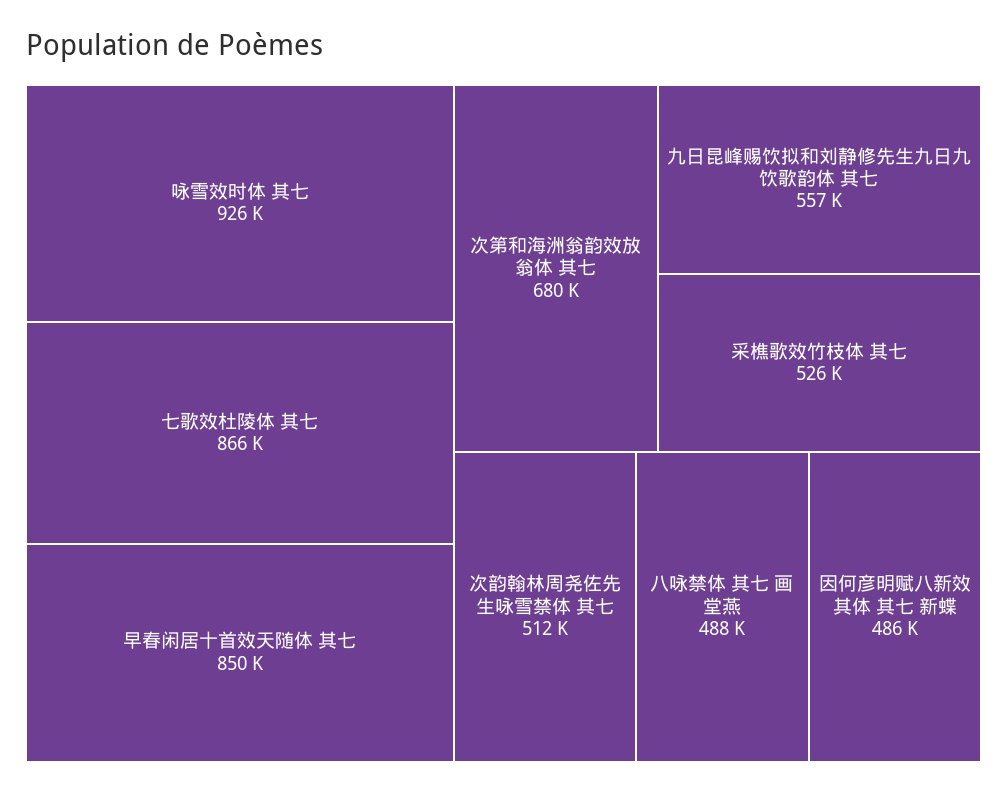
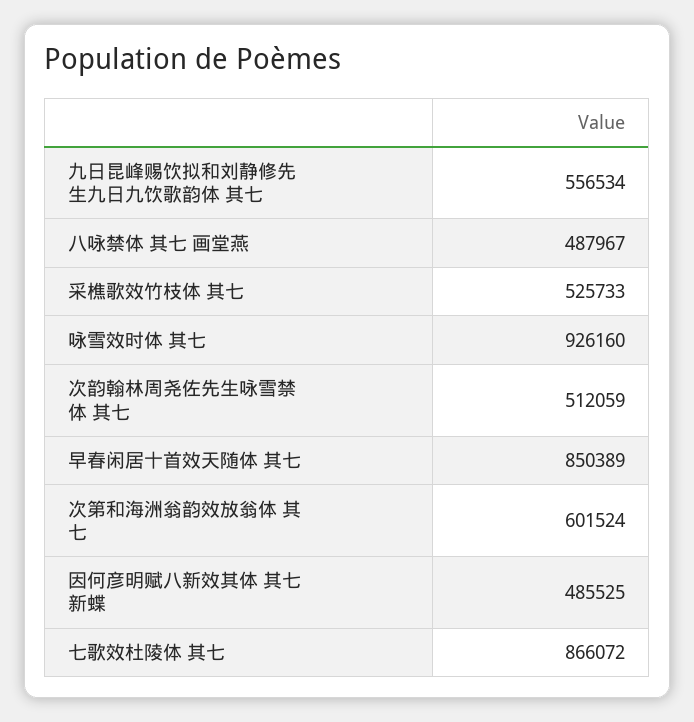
次第和海洲翁韵效放翁体 其七: 680000 -> 601524

